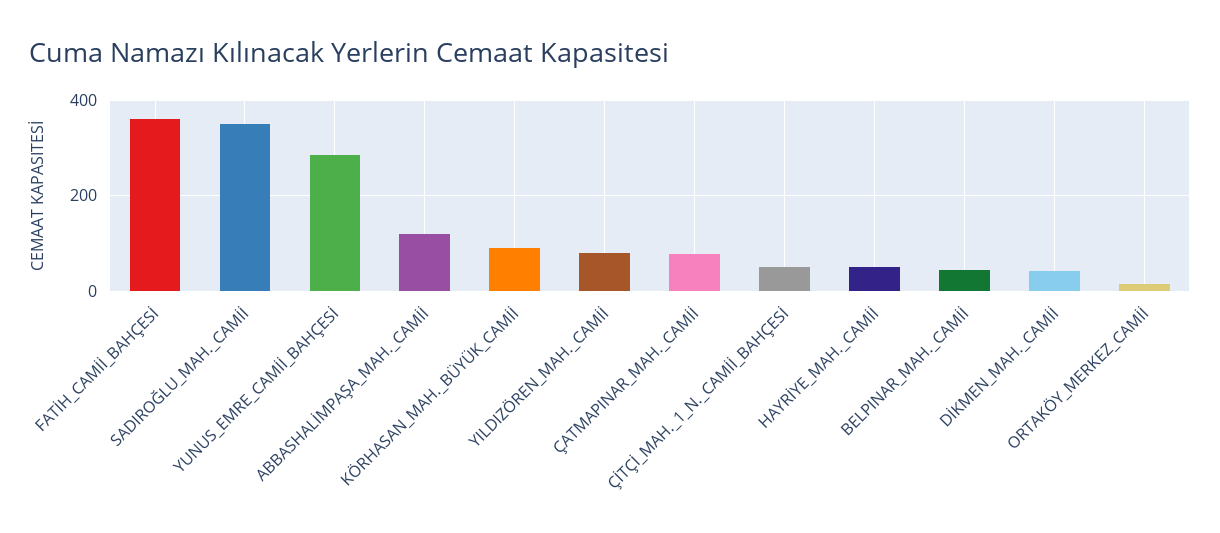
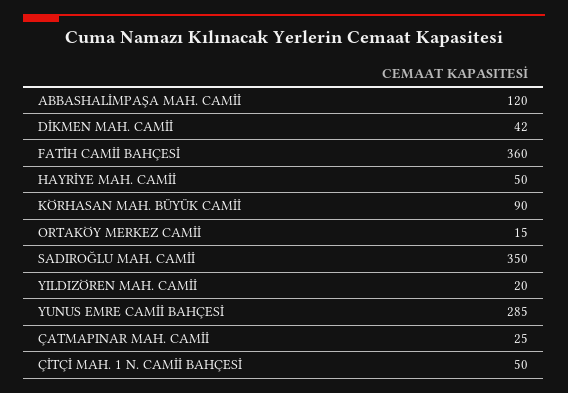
YILDIZÖREN_MAH._CAMİİ: 80 -> 20
ÇATMAPINAR_MAH._CAMİİ: 80 -> 25
BELPINAR_MAH._CAMİİ: 40 -> none

